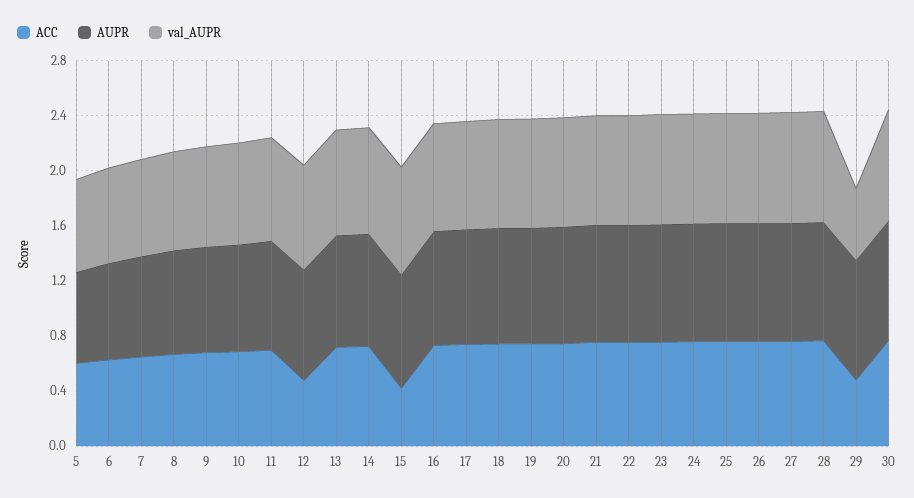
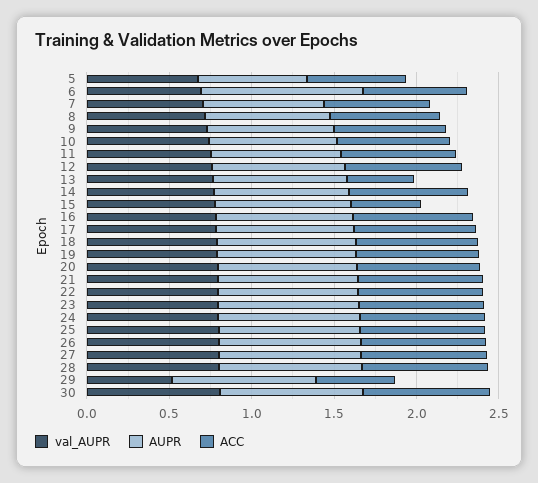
AUPR, 6: 0.7 -> 1
ACC, 12: 0.5 -> 0.7
ACC, 13: 0.7 -> 0.4

